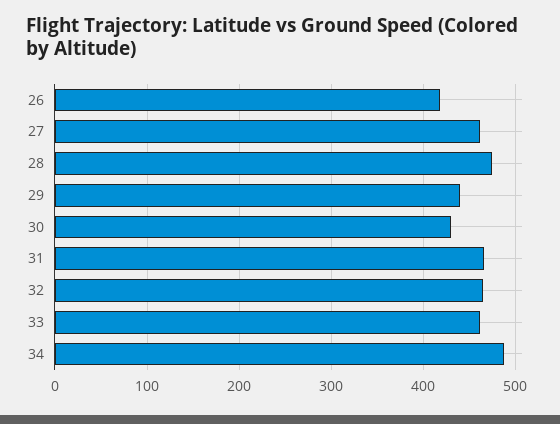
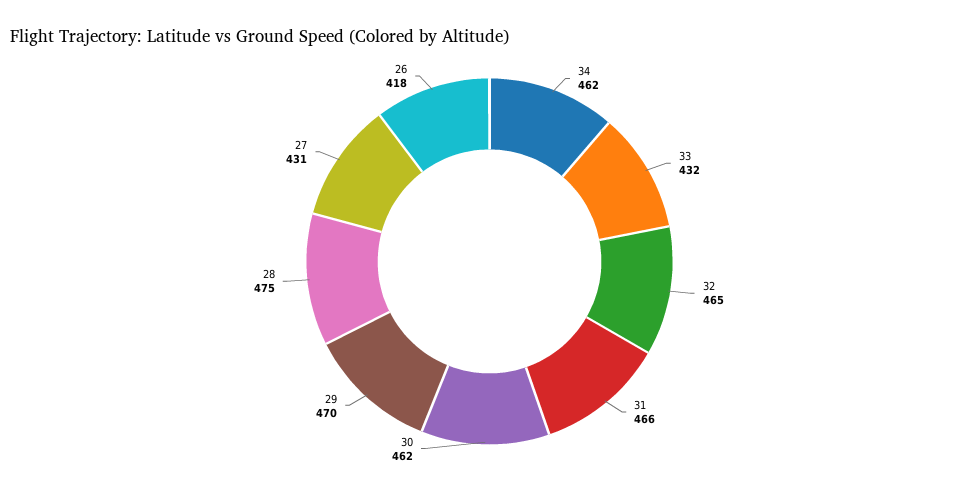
27: 460 -> 431
29: 440 -> 470
30: 430 -> 462
33: 460 -> 432
34: 490 -> 462

